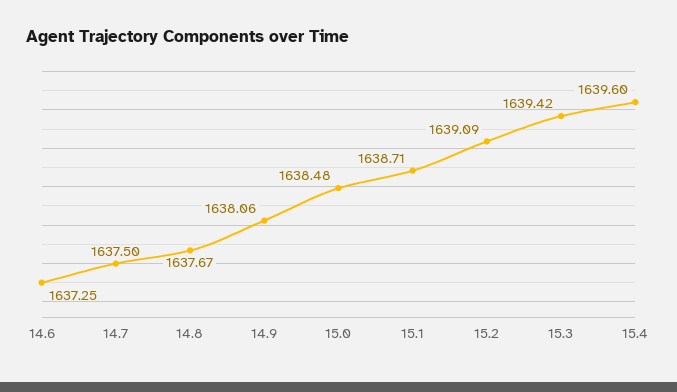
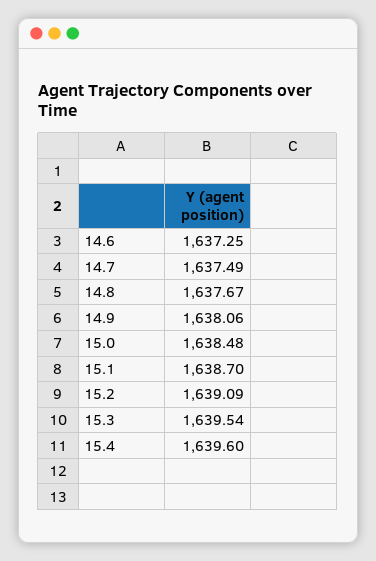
14.7: 1637.5 -> 1637.49
15.1: 1638.71 -> 1638.7
15.3: 1639.42 -> 1639.54

